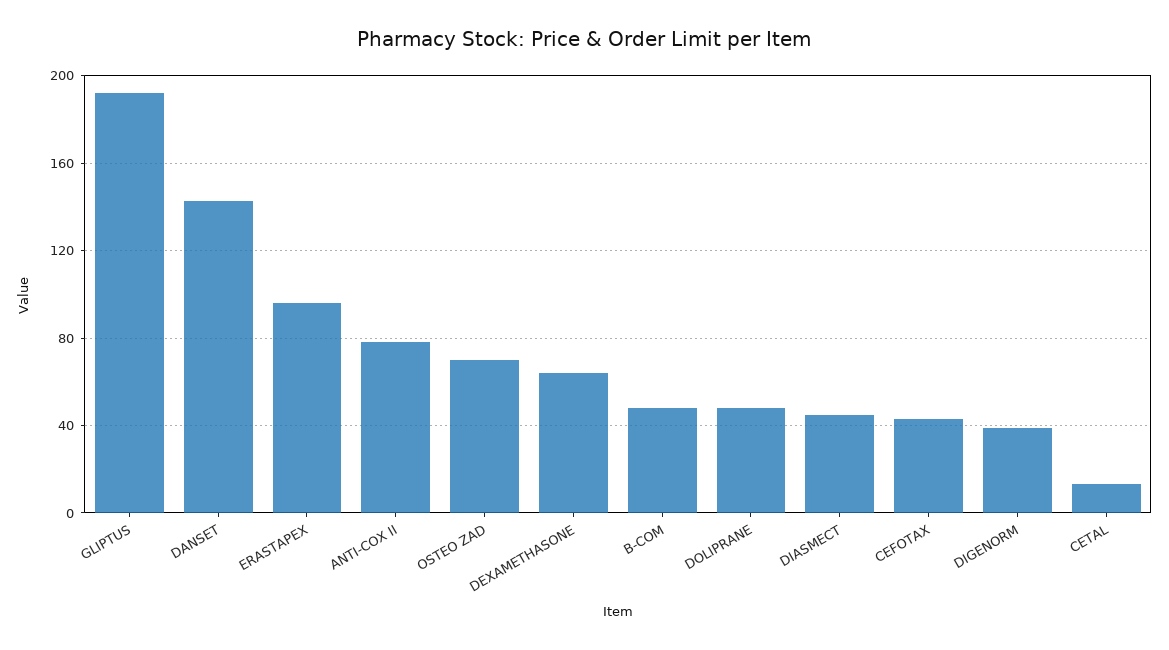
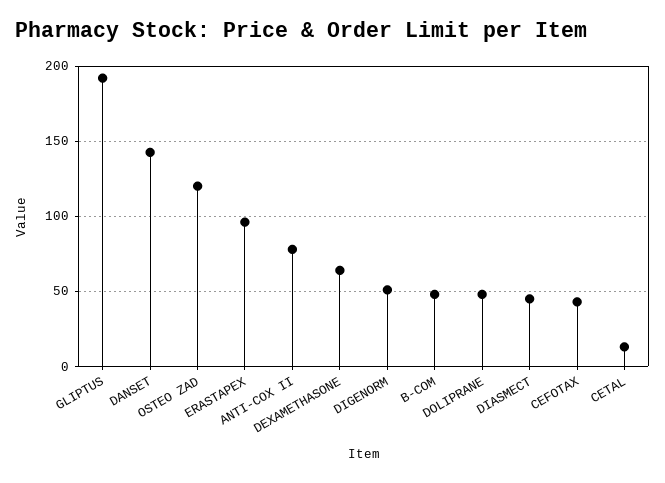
OSTEO ZAD: 70 -> 120
DIGENORM: 40 -> 50

